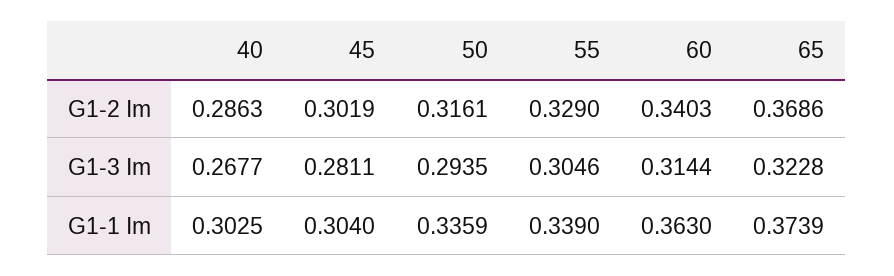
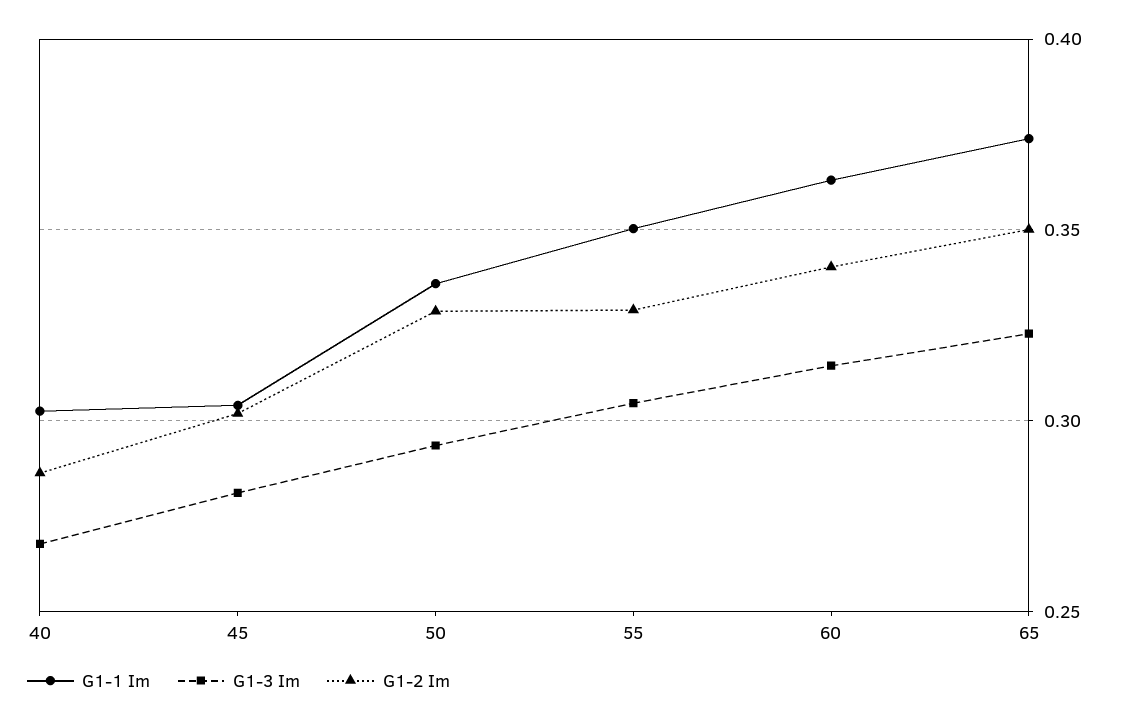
G1-2 Im, 50: 0.3161 -> 0.33
G1-2 Im, 65: 0.3686 -> 0.35
G1-1 Im, 55: 0.339 -> 0.35

